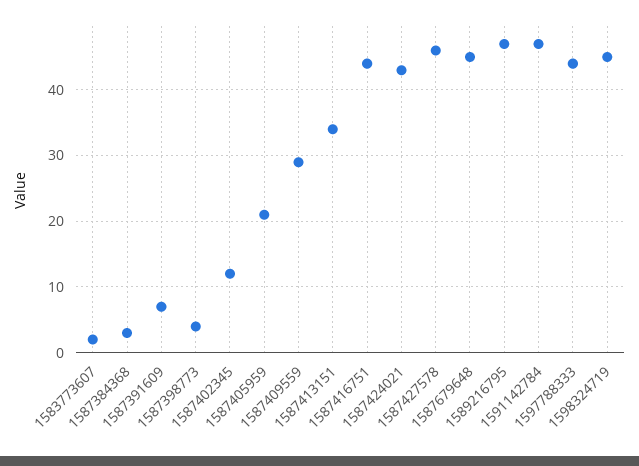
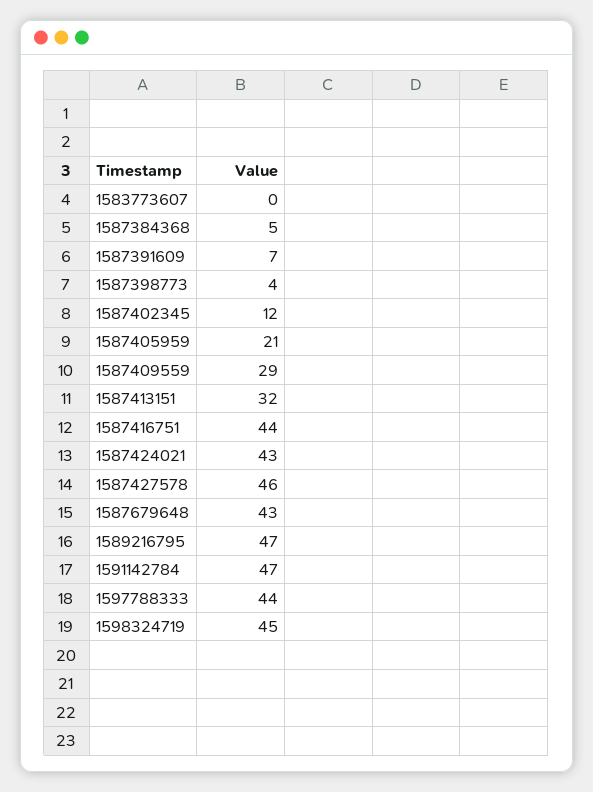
1583773607: 2 -> 0
1587384368: 3 -> 5
1587413151: 34 -> 32
1587679648: 45 -> 43

